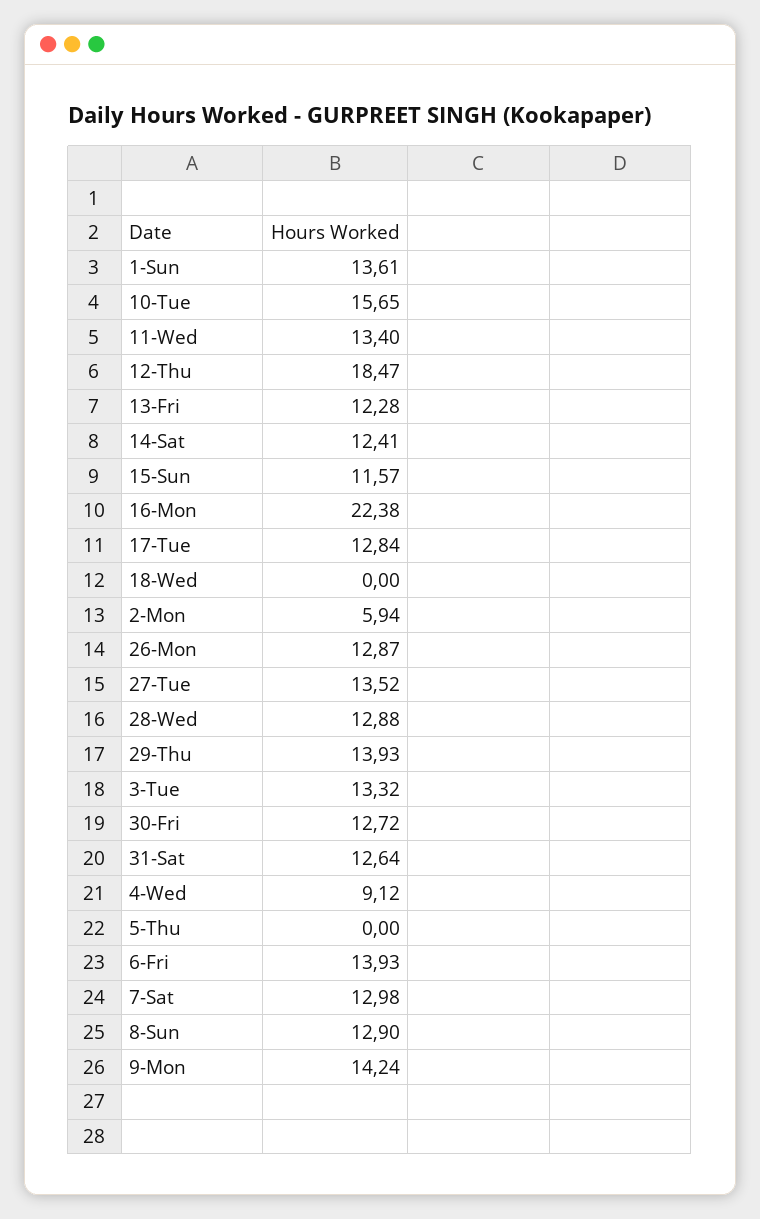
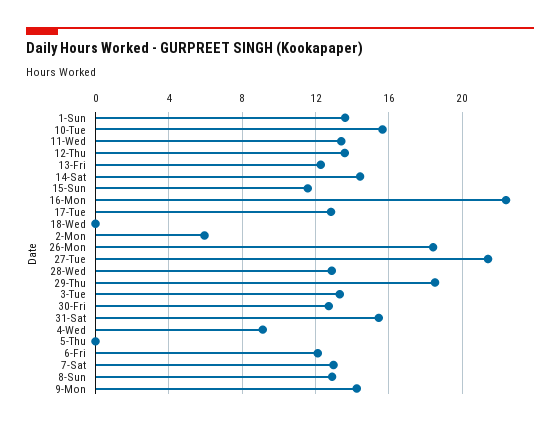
12-Thu: 18.47 -> 13.5
14-Sat: 12.41 -> 14.5
26-Mon: 12.87 -> 18.5
27-Tue: 13.52 -> 21.5
29-Thu: 13.93 -> 18.5
31-Sat: 12.64 -> 15.5
6-Fri: 13.93 -> 12

